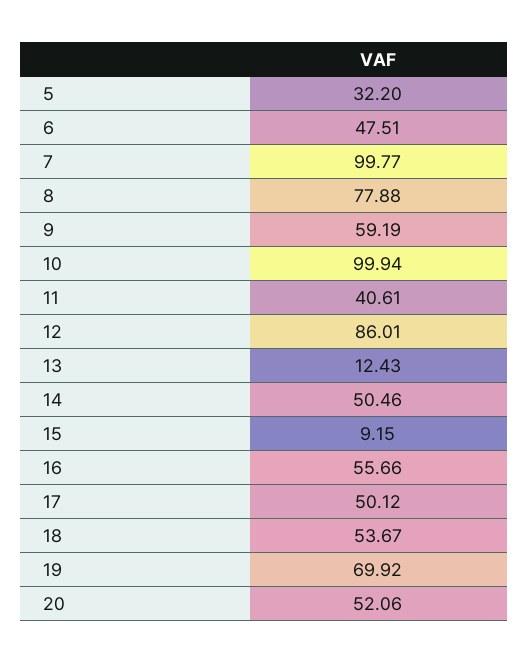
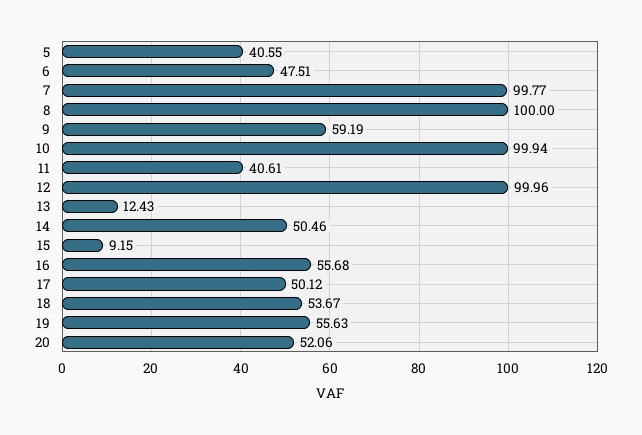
5: 32.2 -> 40.55
8: 77.88 -> 100
12: 86.01 -> 99.96
16: 55.66 -> 55.68
19: 69.92 -> 55.63

